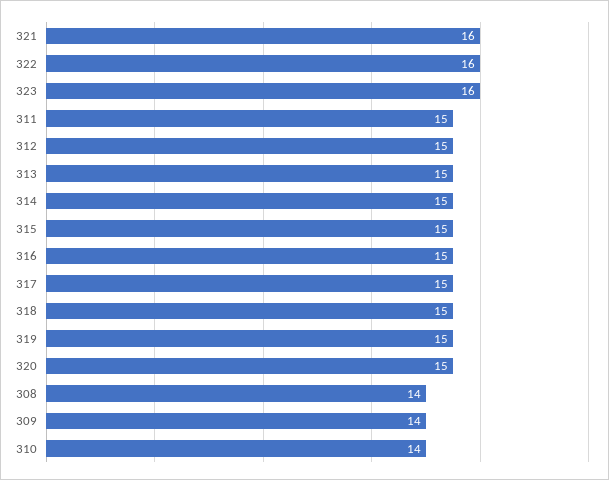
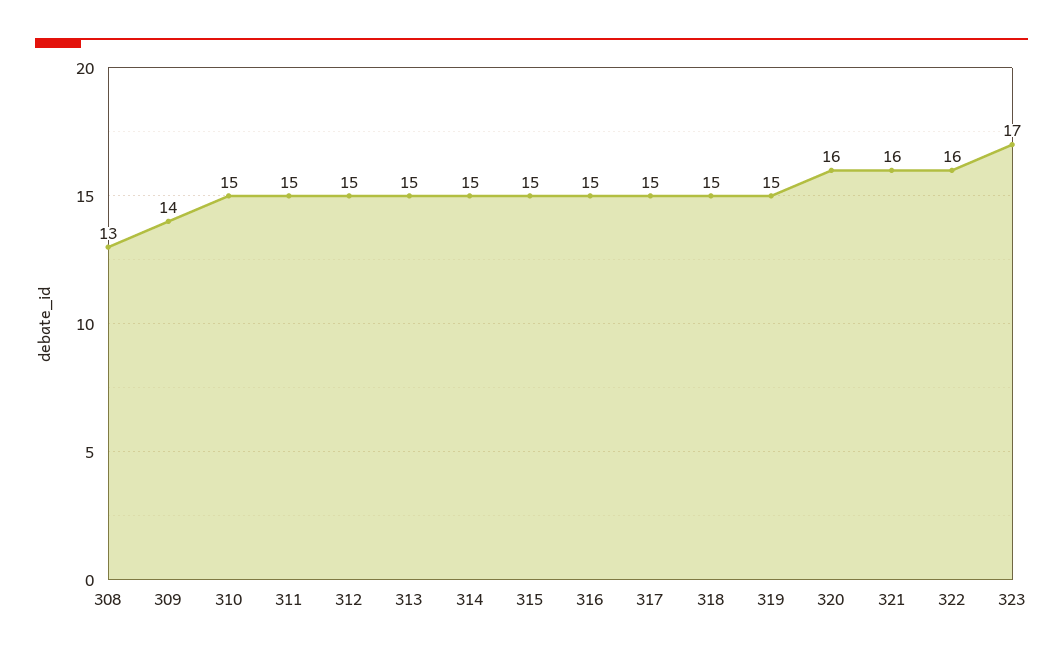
323: 16 -> 17
320: 15 -> 16
308: 14 -> 13
310: 14 -> 15

